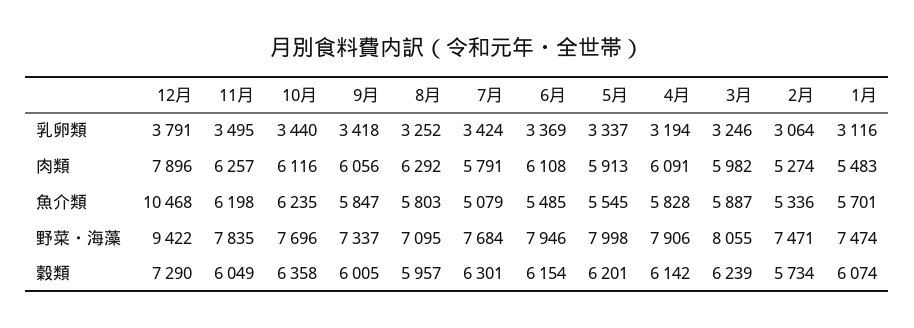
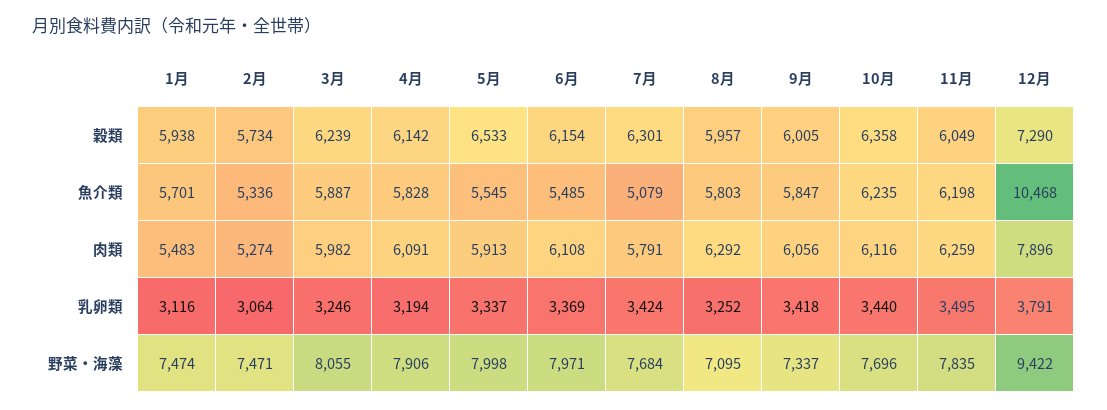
11月, 肉類: 6257 -> 6259
6月, 野菜・海藻: 7946 -> 7971
5月, 穀類: 6201 -> 6533
1月, 穀類: 6074 -> 5938

